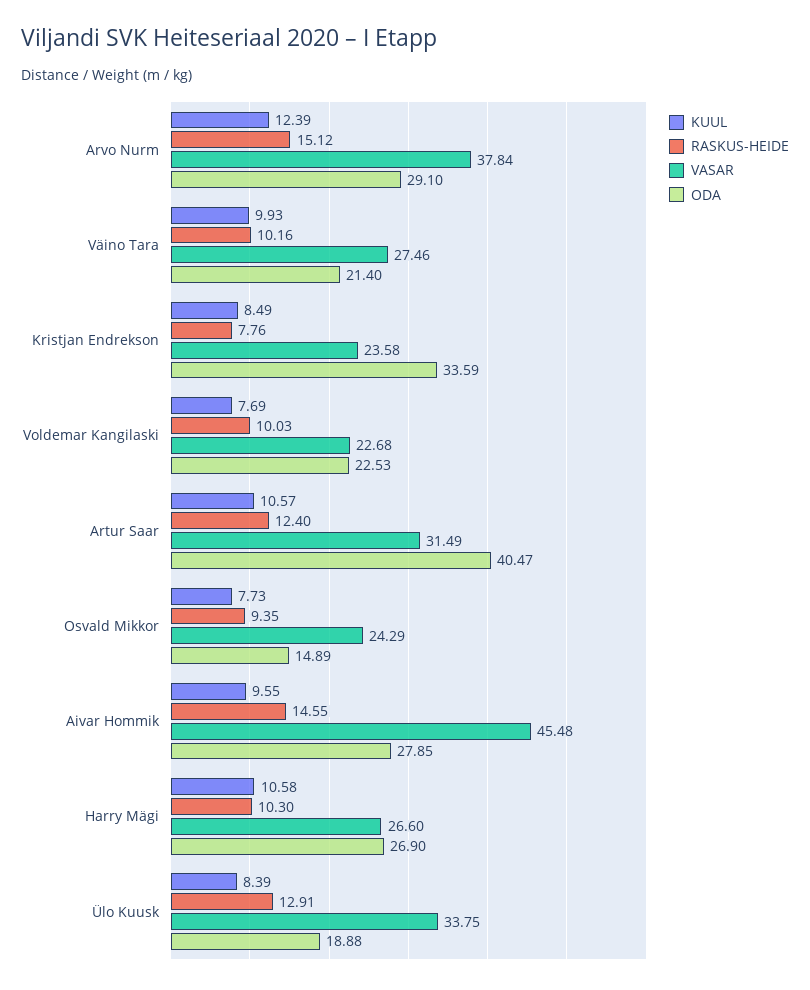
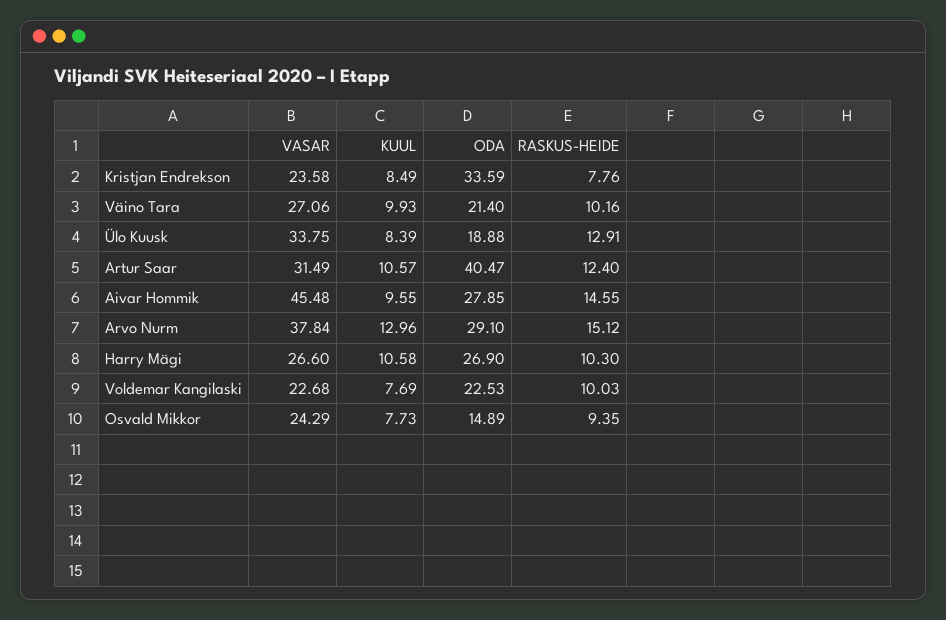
KUUL, Arvo Nurm: 12.39 -> 12.96
VASAR, Väino Tara: 27.46 -> 27.06

